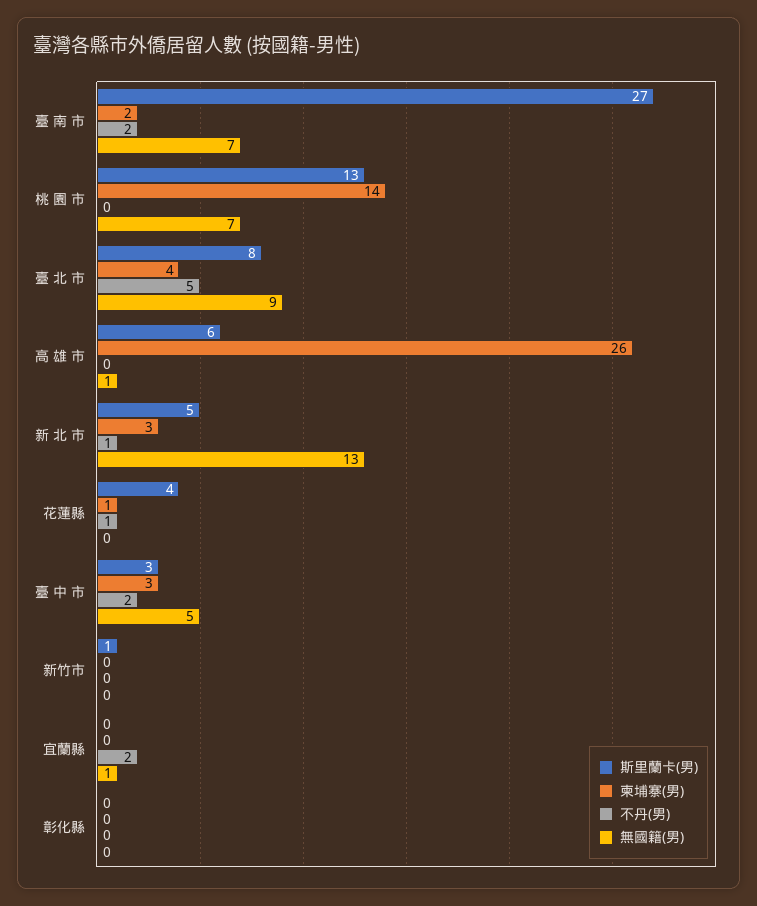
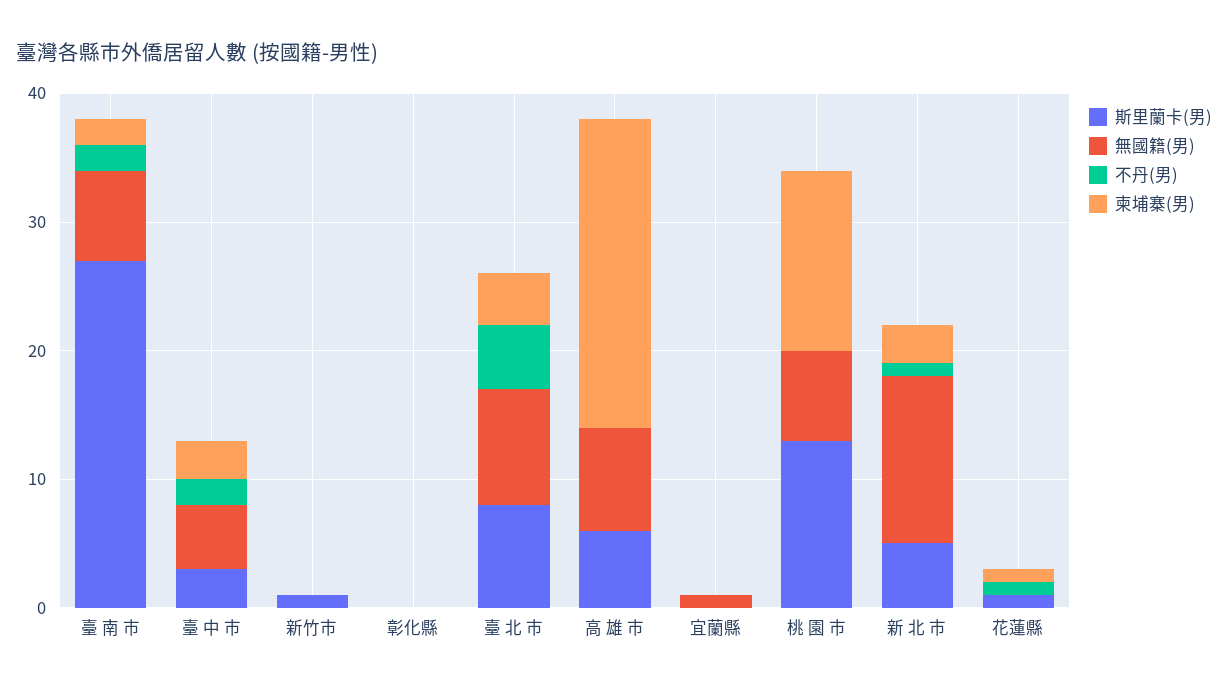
柬埔寨(男), 高 雄 市: 26 -> 24
無國籍(男), 高 雄 市: 1 -> 8
斯里蘭卡(男), 花蓮縣: 4 -> 1
不丹(男), 宜蘭縣: 2 -> 0

